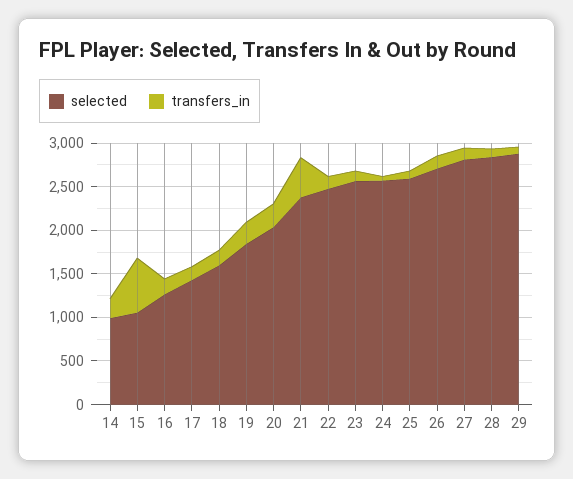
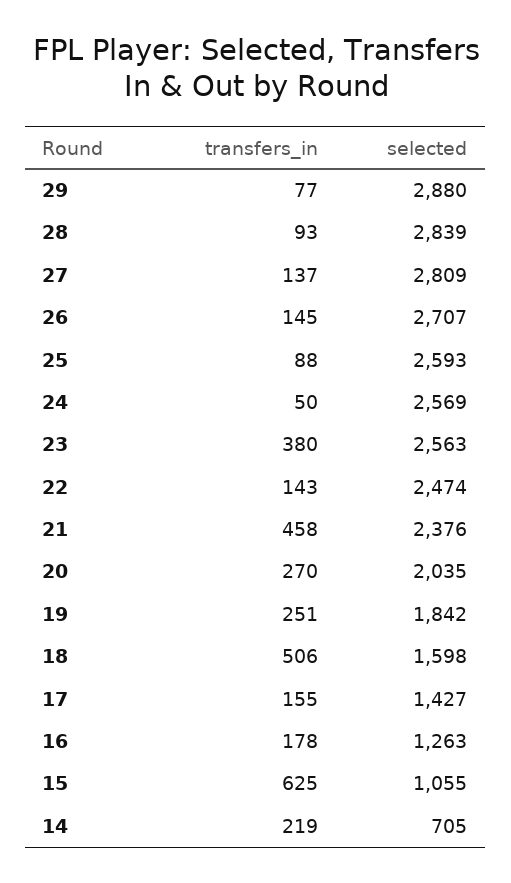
selected, 14: 1000 -> 705
transfers_in, 18: 200 -> 506
transfers_in, 23: 100 -> 380

